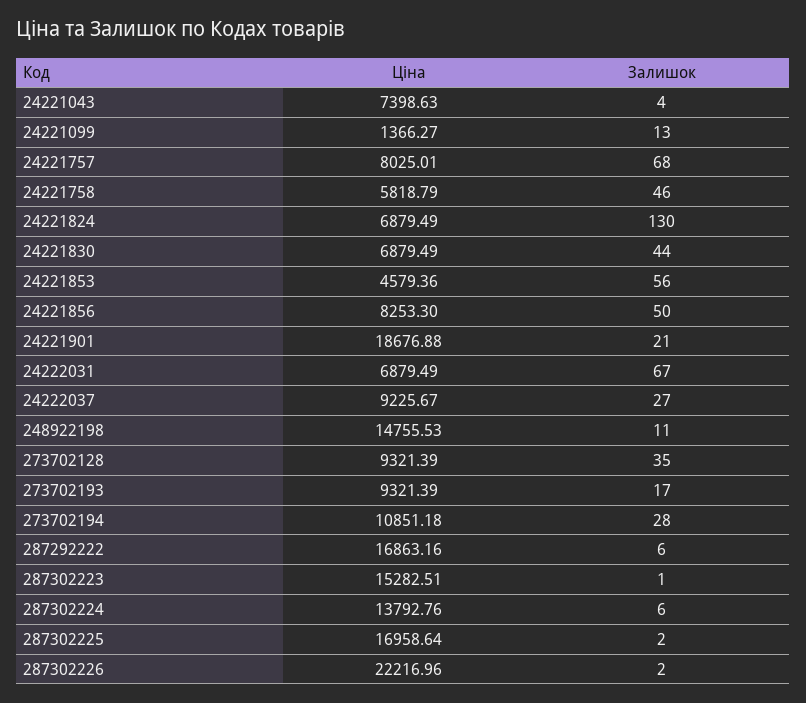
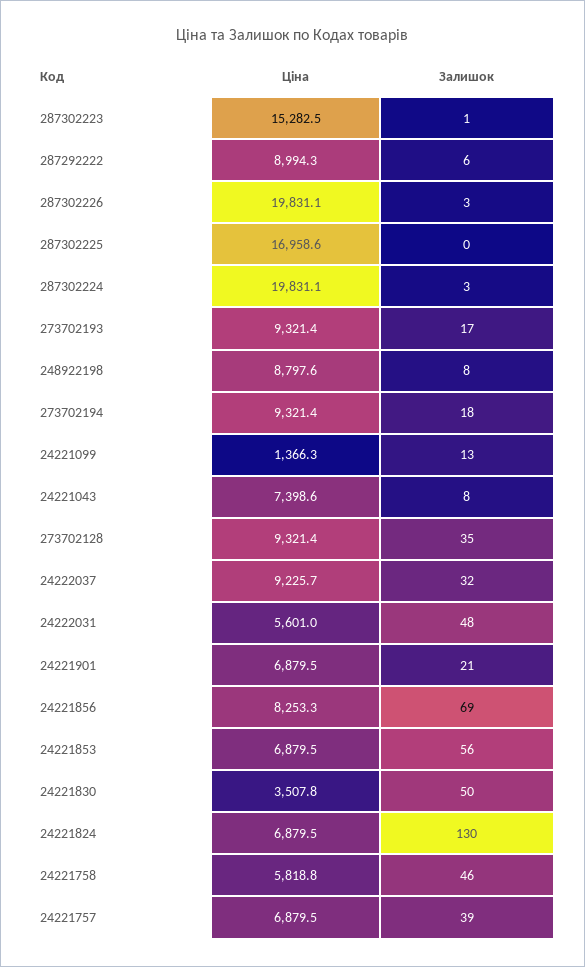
Залишок, 24221043: 4 -> 8
Ціна, 24221757: 8025.01 -> 6879.5
Залишок, 24221757: 68 -> 39
Ціна, 24221830: 6879.49 -> 3507.8
Залишок, 24221830: 44 -> 50
Ціна, 24221853: 4579.36 -> 6879.5
Залишок, 24221856: 50 -> 69
Ціна, 24221901: 18676.88 -> 6879.5
Ціна, 24222031: 6879.49 -> 5601
Залишок, 24222031: 67 -> 48
Залишок, 24222037: 27 -> 32
Ціна, 248922198: 14755.53 -> 8797.6
Залишок, 248922198: 11 -> 8
Ціна, 273702194: 10851.18 -> 9321.4
Залишок, 273702194: 28 -> 18
Ціна, 287292222: 16863.16 -> 8994.3
Ціна, 287302224: 13792.76 -> 19831.1
Залишок, 287302224: 6 -> 3
Залишок, 287302225: 2 -> 0
Ціна, 287302226: 22216.96 -> 19831.1
Залишок, 287302226: 2 -> 3

